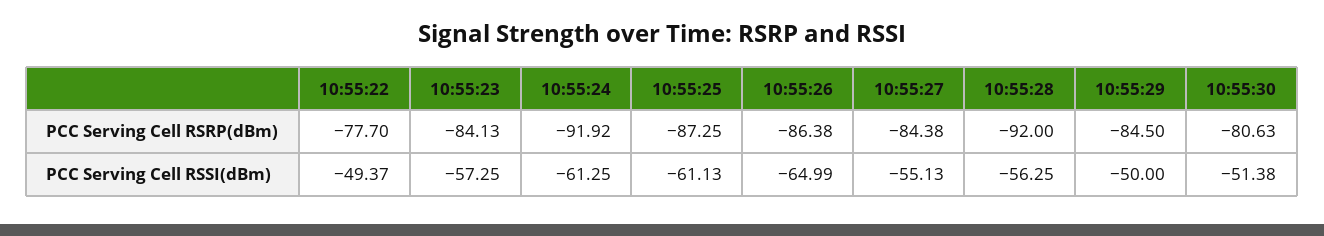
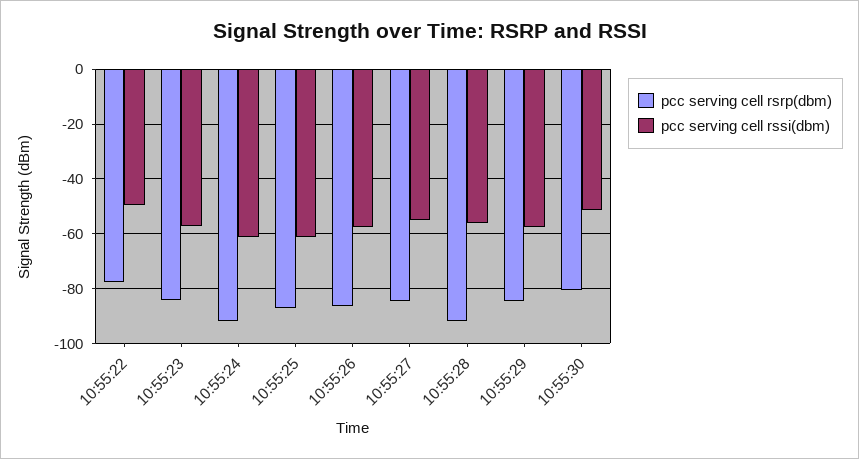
PCC Serving Cell RSSI(dBm), 10:55:26: -64.99 -> -57.5
PCC Serving Cell RSSI(dBm), 10:55:29: -50 -> -57.5

